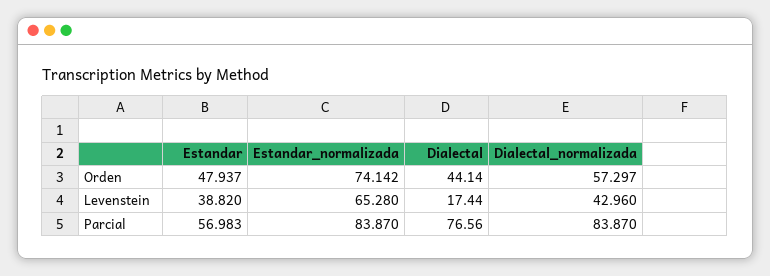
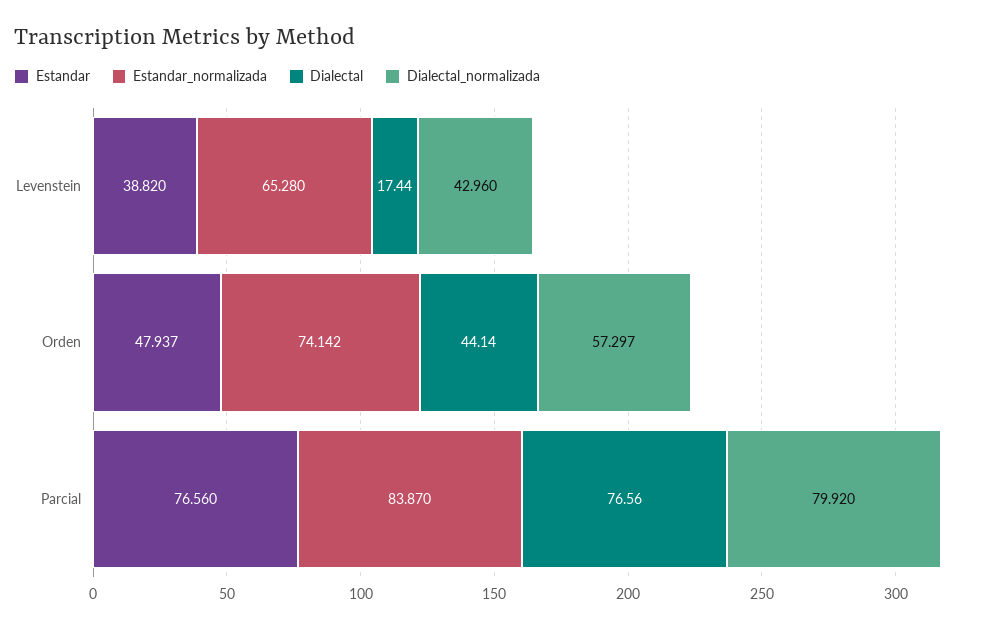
Estandar, Parcial: 56.983 -> 76.56
Dialectal_normalizada, Parcial: 83.87 -> 79.92

